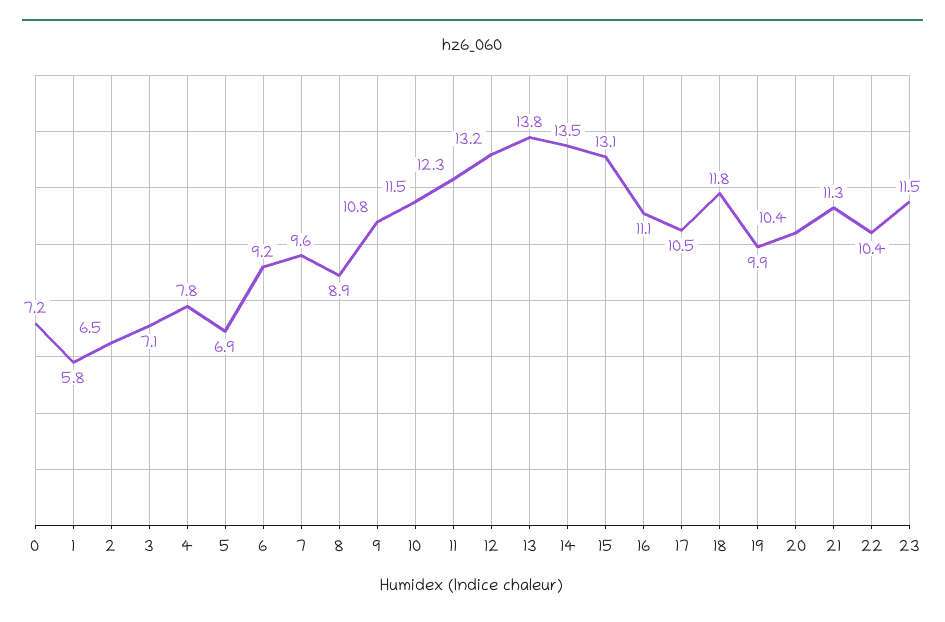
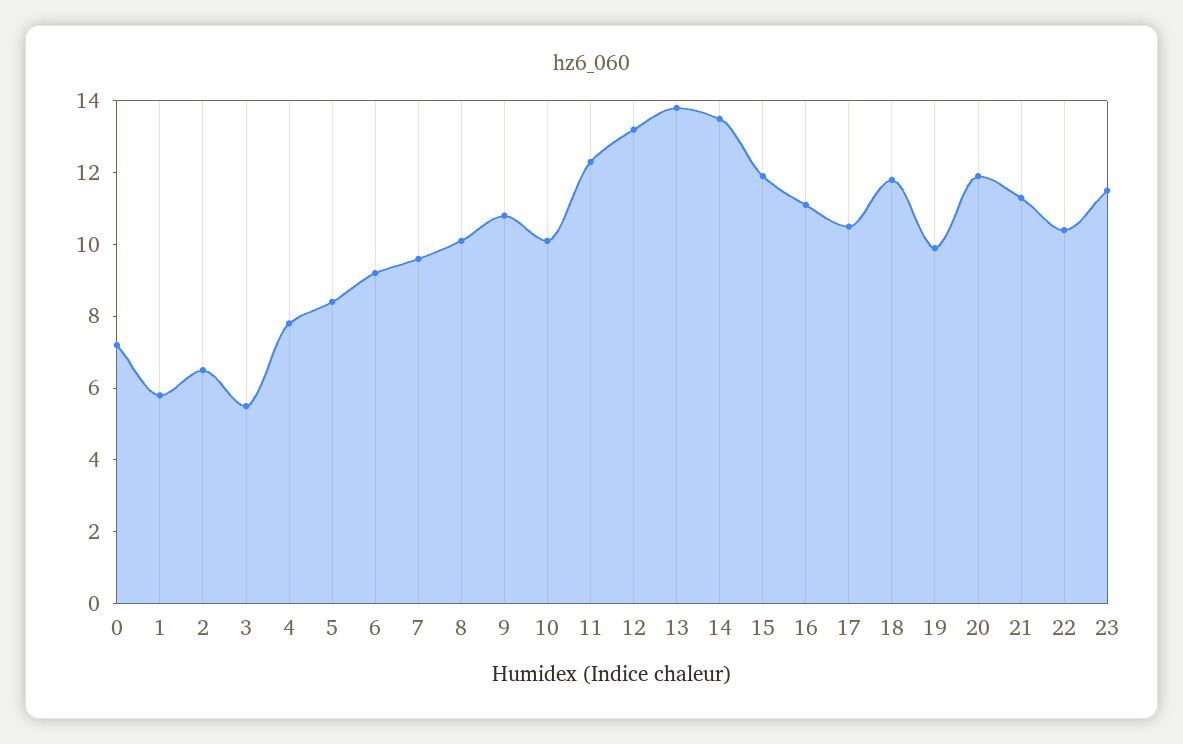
3: 7.1 -> 5.5
5: 6.9 -> 8.5
8: 8.9 -> 10
10: 11.5 -> 10
15: 13.1 -> 12
20: 10.4 -> 12

